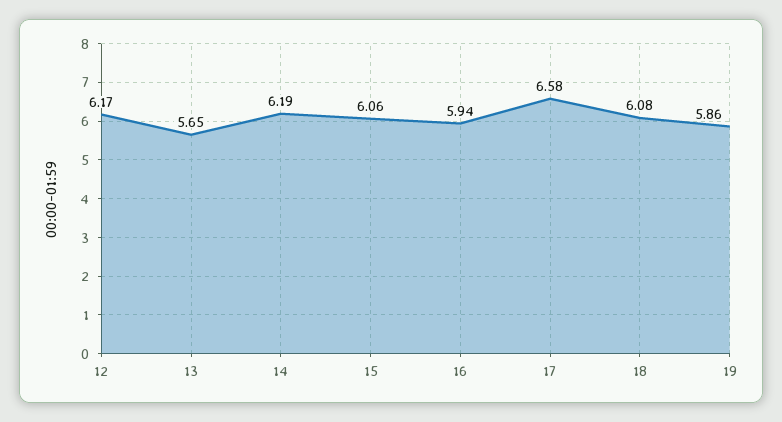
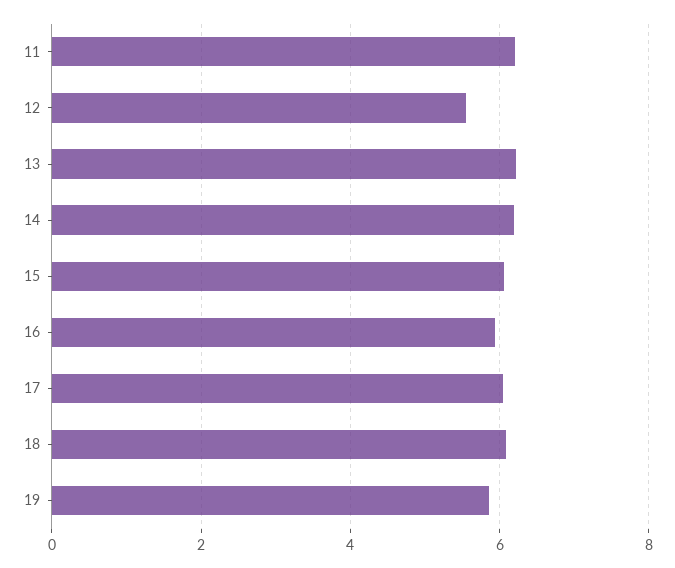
12: 6.17 -> 5.6
13: 5.65 -> 6.2
17: 6.58 -> 6
11: none -> 6.2

